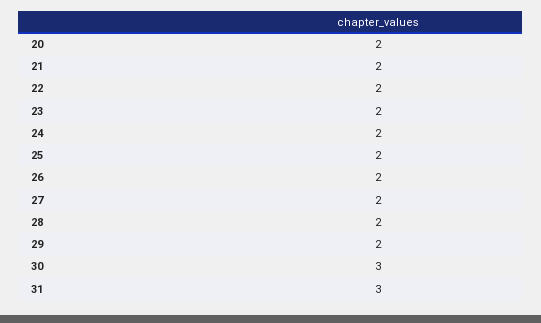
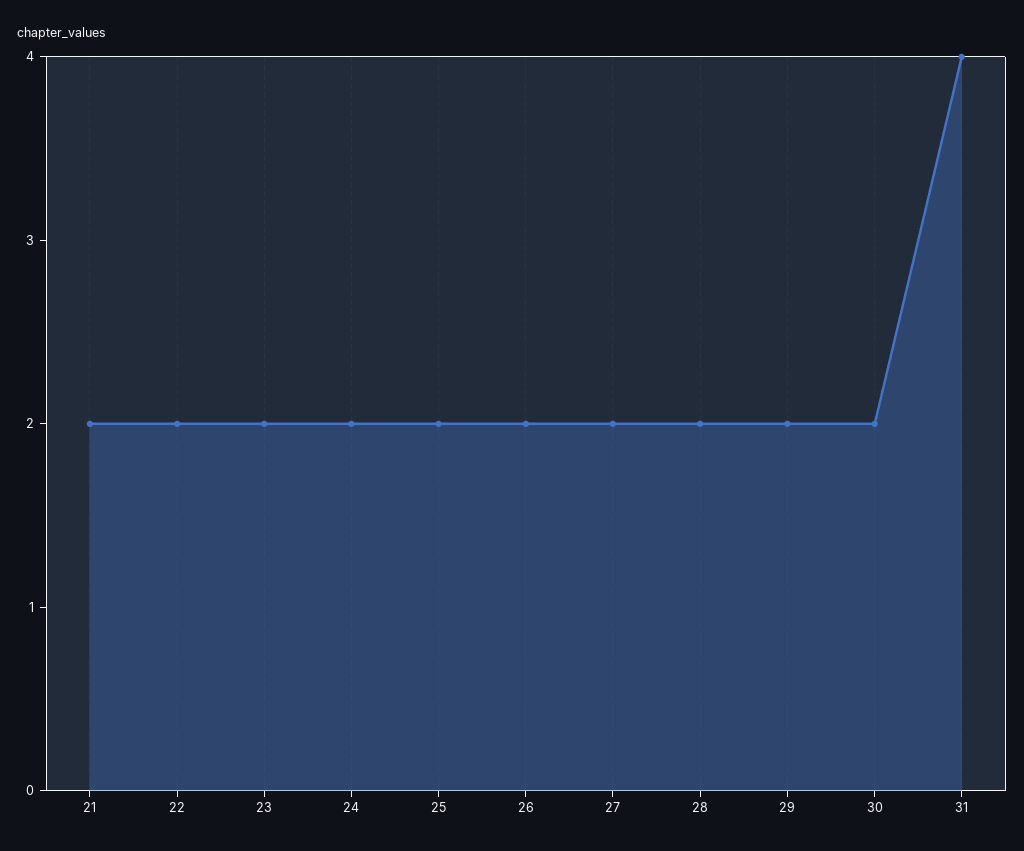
20: 2 -> none
30: 3 -> 2
31: 3 -> 4

